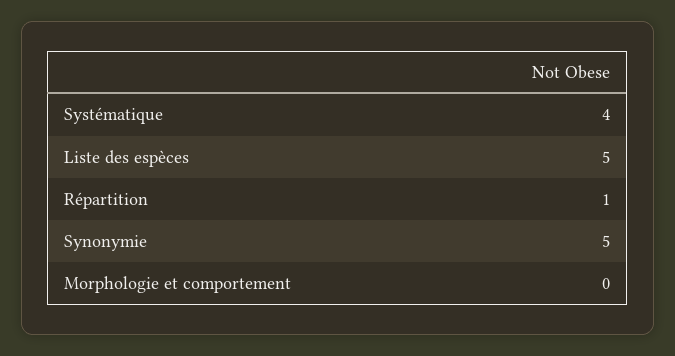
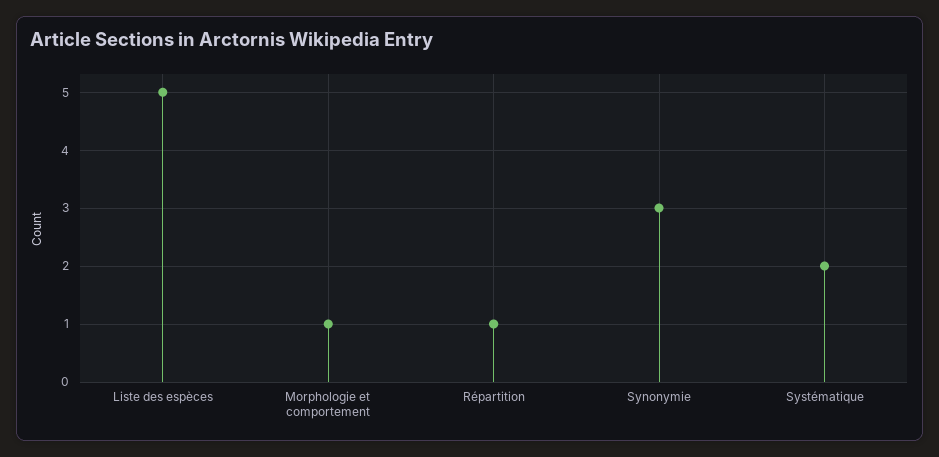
Systématique: 4 -> 2
Synonymie: 5 -> 3
Morphologie et comportement: 0 -> 1

